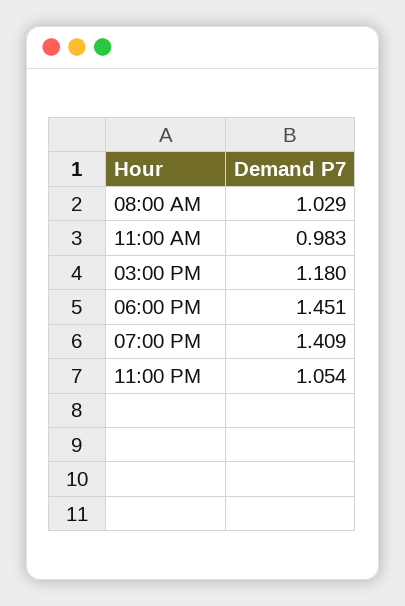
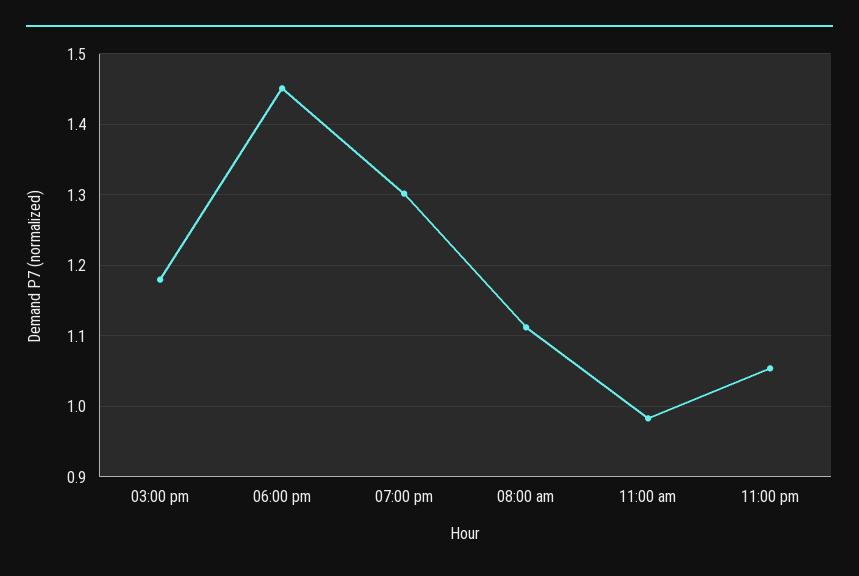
08:00 AM: 1.029 -> 1.11
07:00 PM: 1.409 -> 1.3

